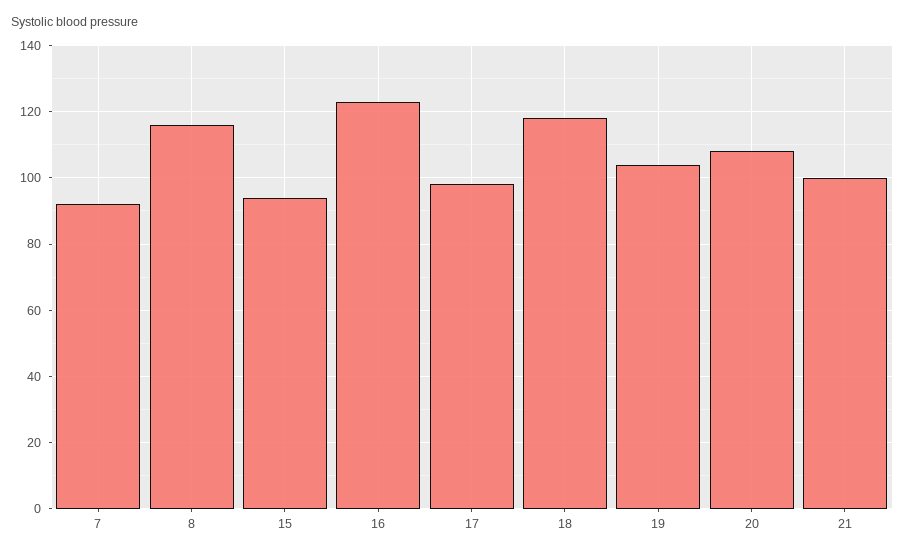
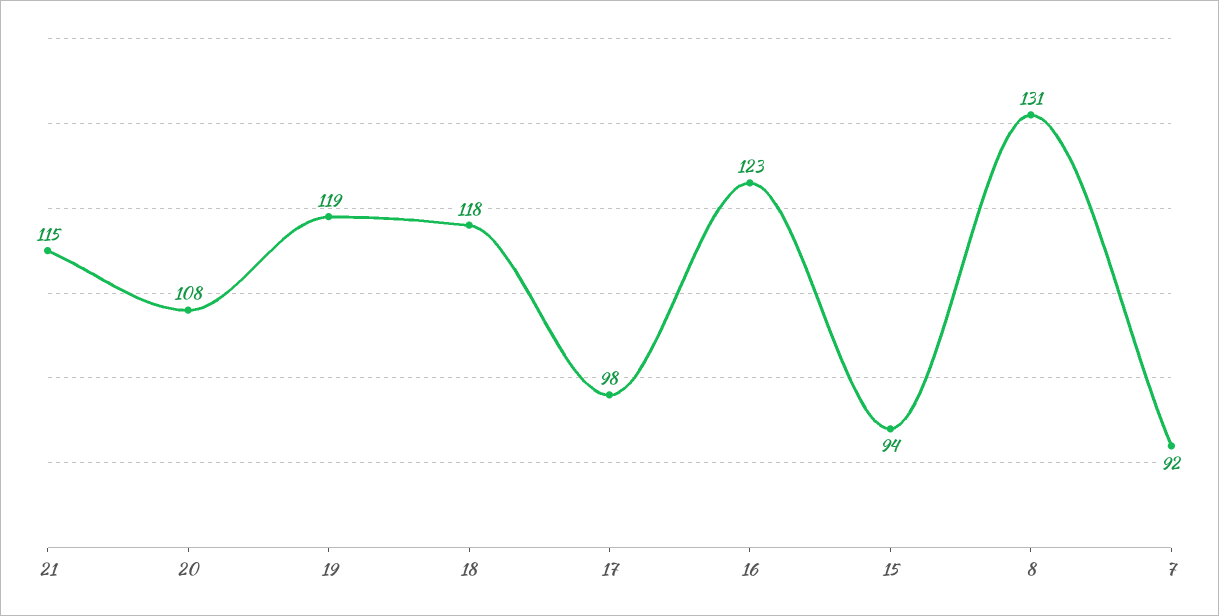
8: 115 -> 131
19: 105 -> 119
21: 100 -> 115

